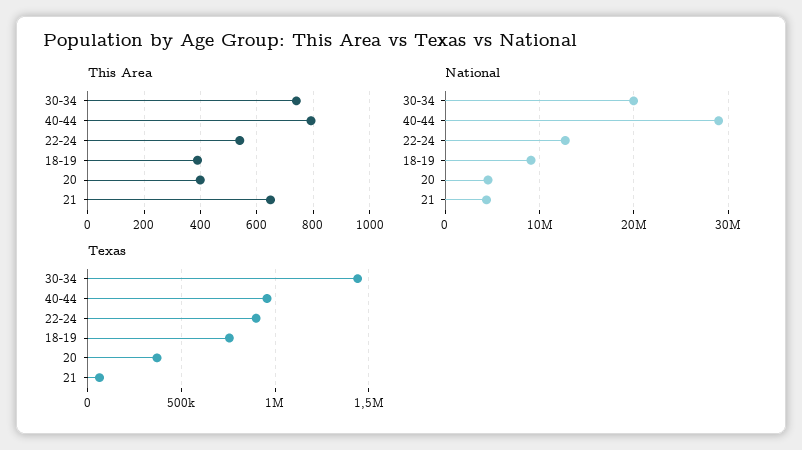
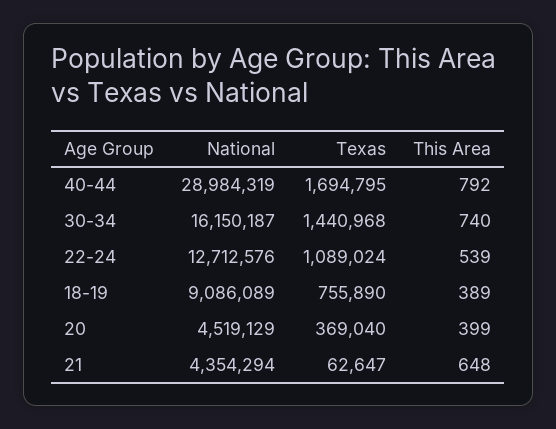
National, 30-34: 20000000 -> 16150187
Texas, 40-44: 950000 -> 1694795
Texas, 22-24: 900000 -> 1089024

